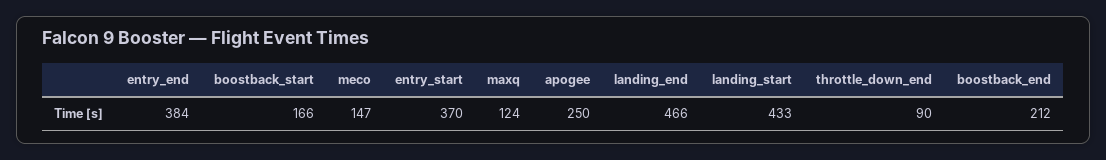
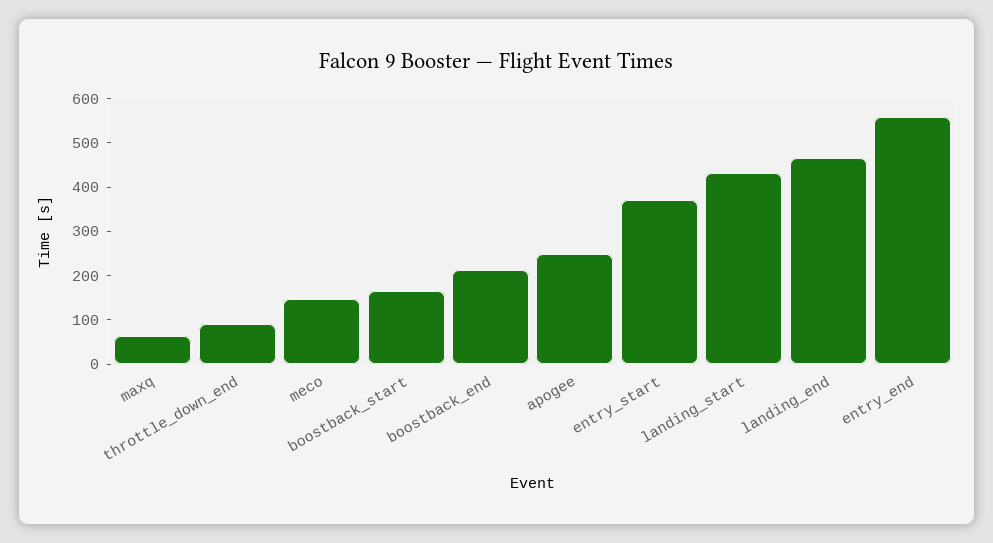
entry_end: 384 -> 560
maxq: 124 -> 60

